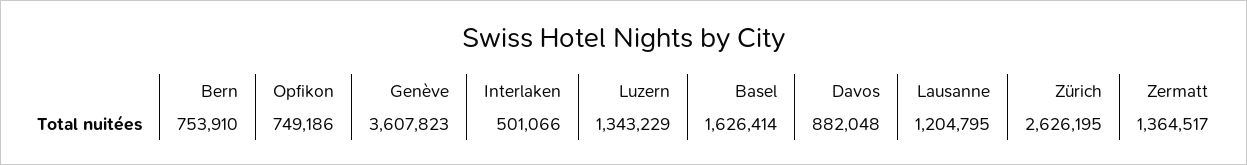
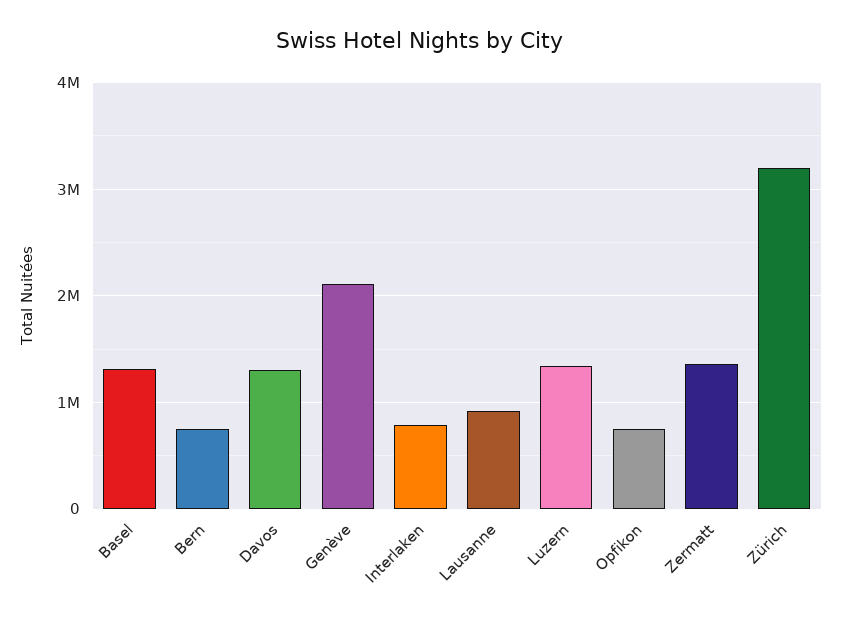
Genève: 3607823 -> 2100000
Interlaken: 501066 -> 800000
Basel: 1626414 -> 1300000
Davos: 882048 -> 1300000
Lausanne: 1204795 -> 900000
Zürich: 2626195 -> 3200000

